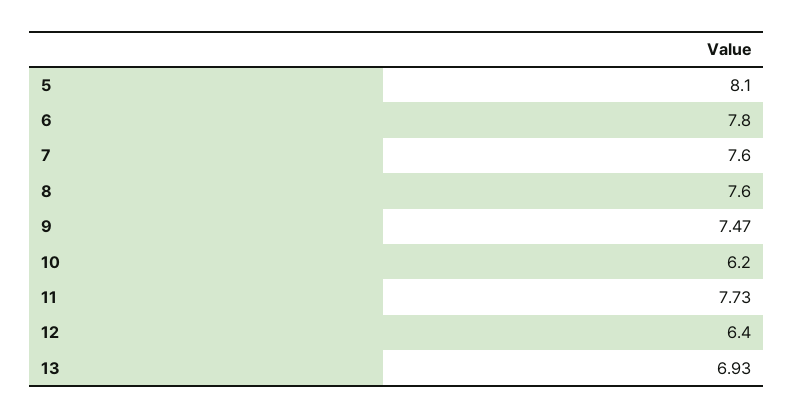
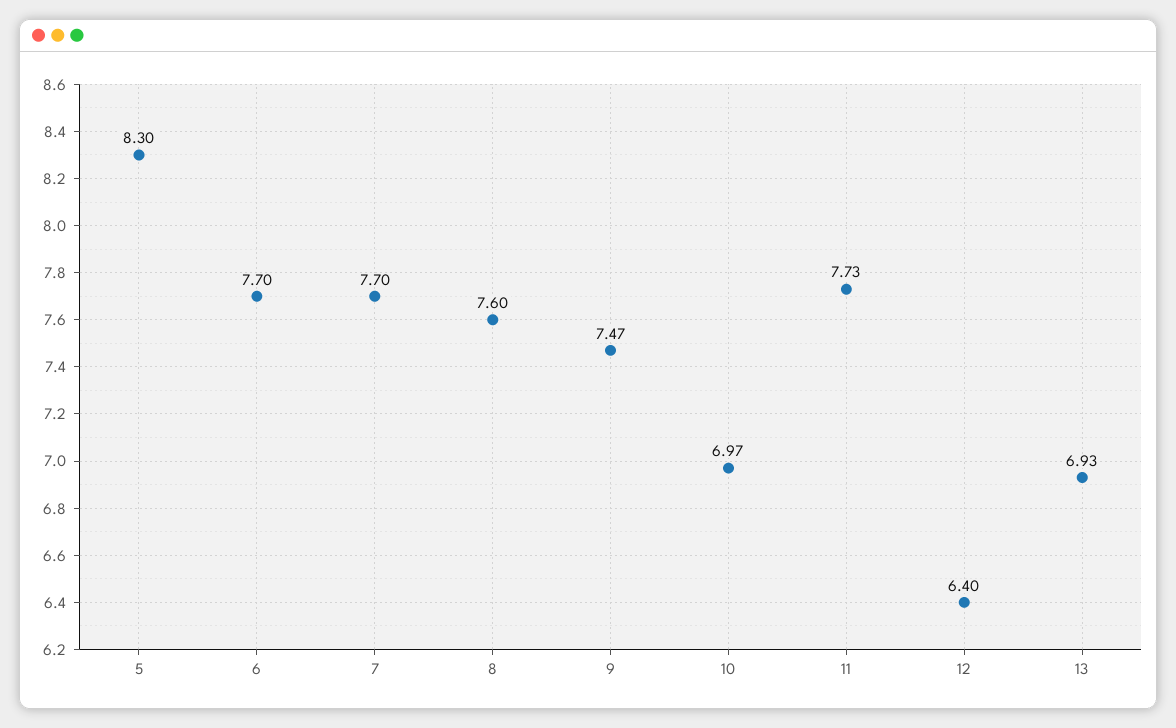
5: 8.1 -> 8.3
6: 7.8 -> 7.7
7: 7.6 -> 7.7
10: 6.2 -> 6.97

